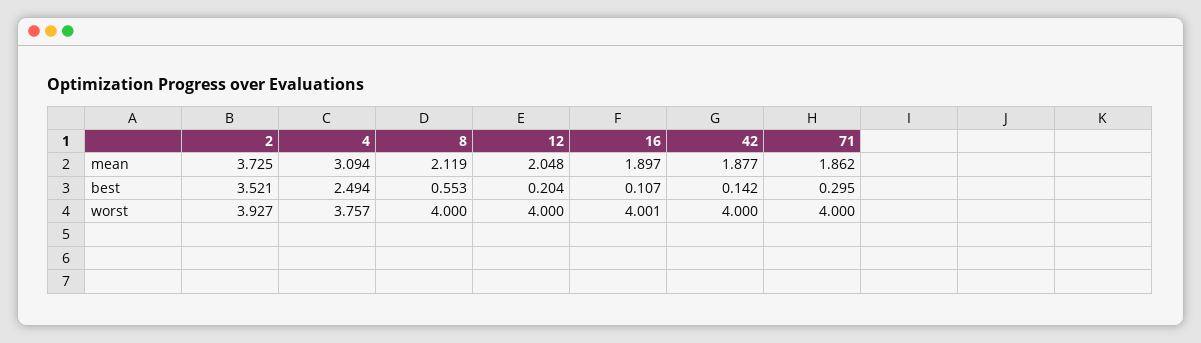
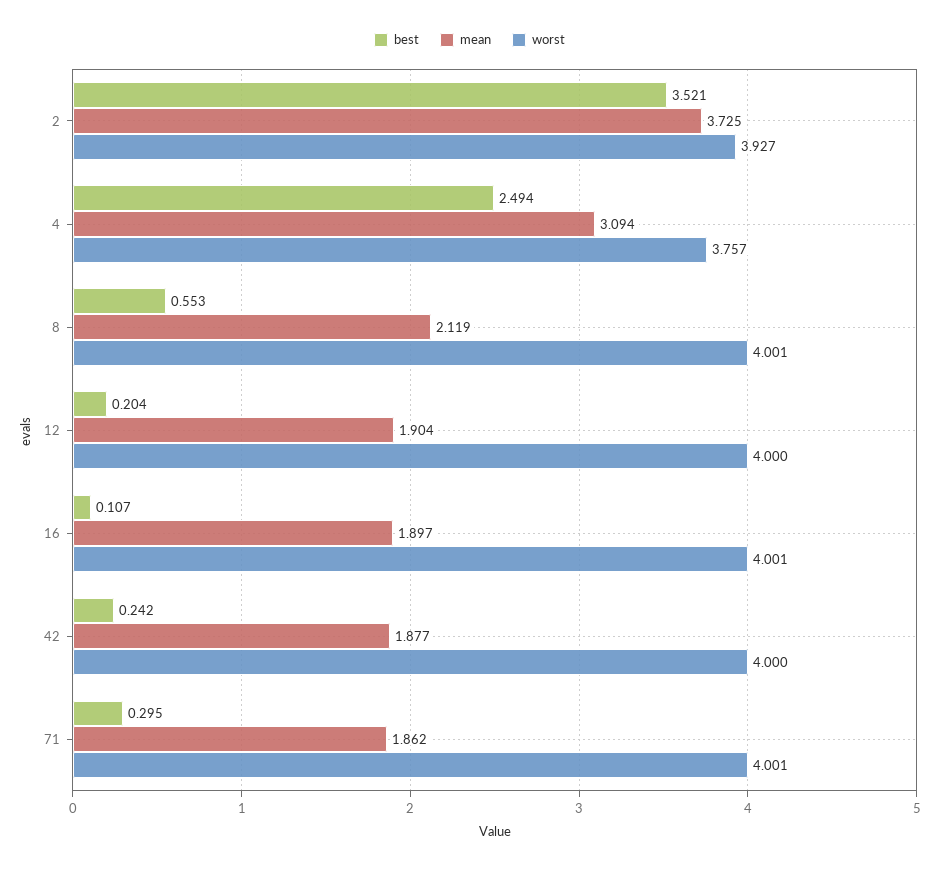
mean, 12: 2.048 -> 1.904
best, 42: 0.142 -> 0.242
worst, 8: 4 -> 4.001
worst, 71: 4 -> 4.001

